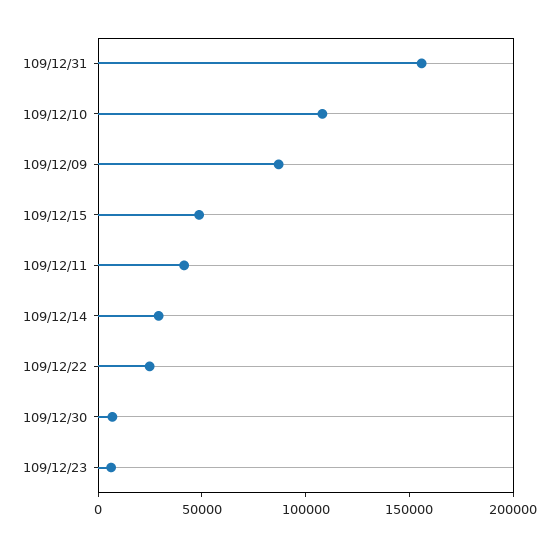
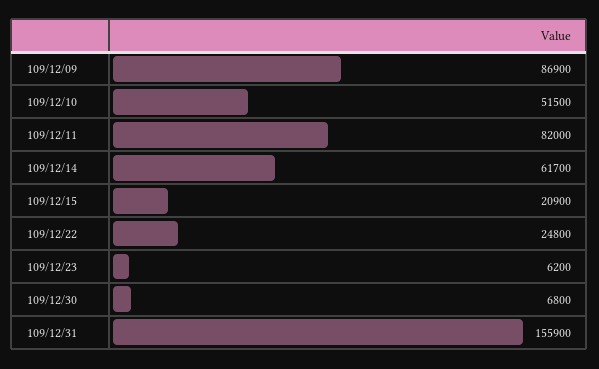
109/12/10: 110000 -> 51500
109/12/15: 50000 -> 20900
109/12/11: 40000 -> 82000
109/12/14: 30000 -> 61700

